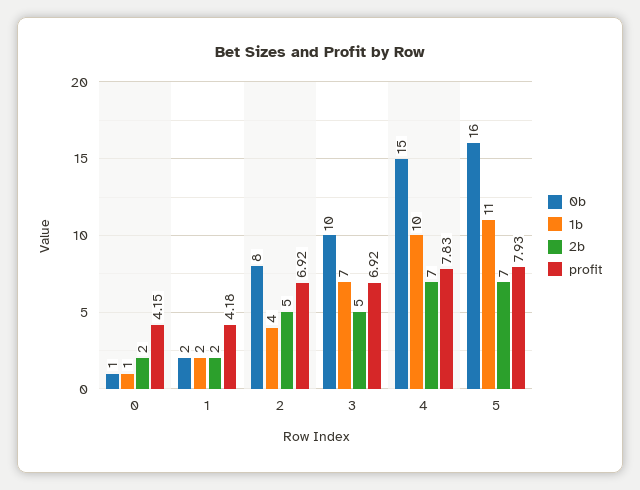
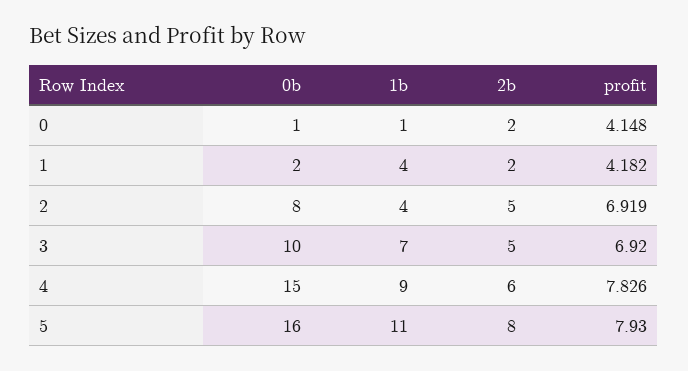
1b, 1: 2 -> 4
1b, 4: 10 -> 9
2b, 4: 7 -> 6
2b, 5: 7 -> 8

